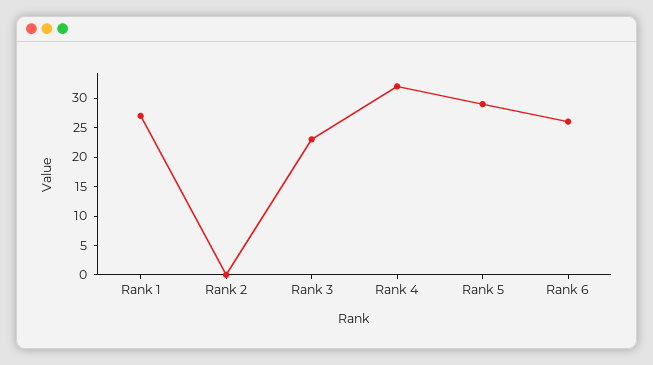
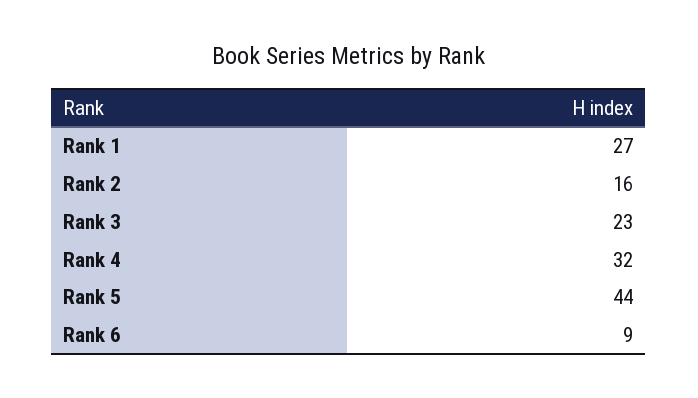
Rank 2: 0 -> 16
Rank 5: 30 -> 44
Rank 6: 25 -> 9

